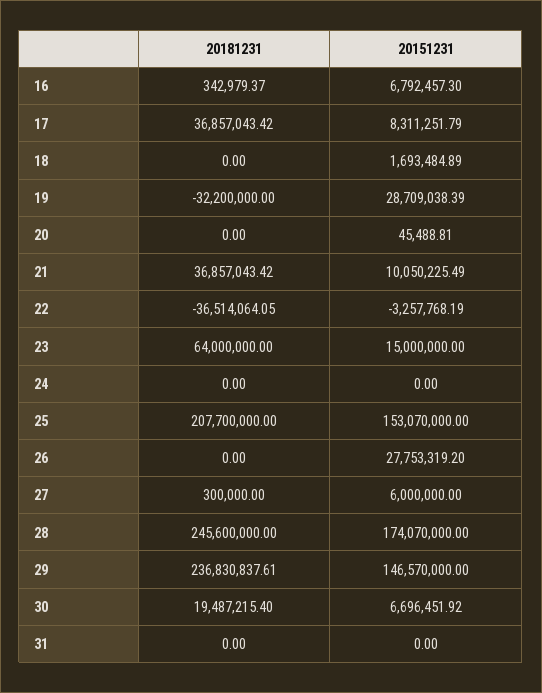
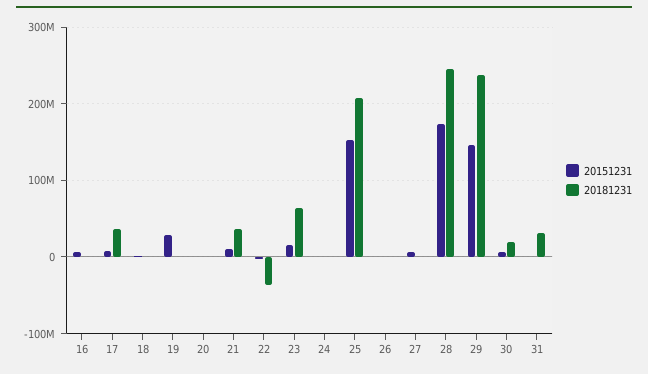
20181231, 19: -32200000 -> 0
20151231, 26: 27753319.2 -> 0
20181231, 31: 0 -> 30000000

